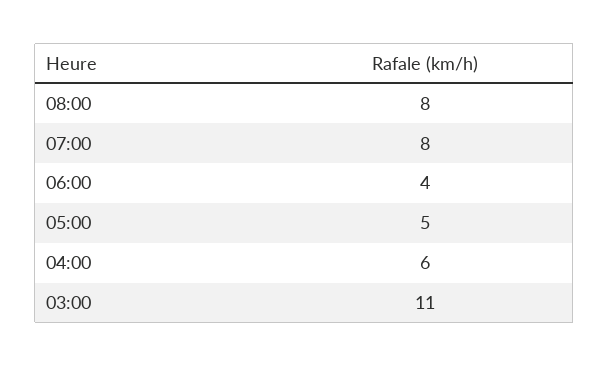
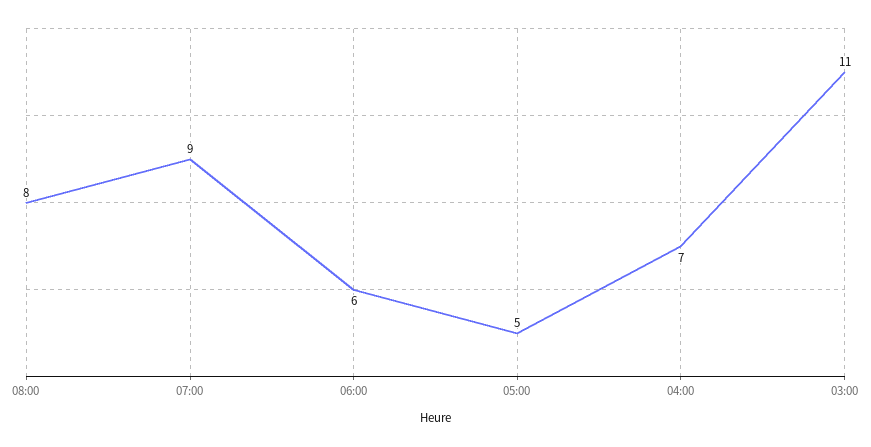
07:00: 8 -> 9
06:00: 4 -> 6
04:00: 6 -> 7

